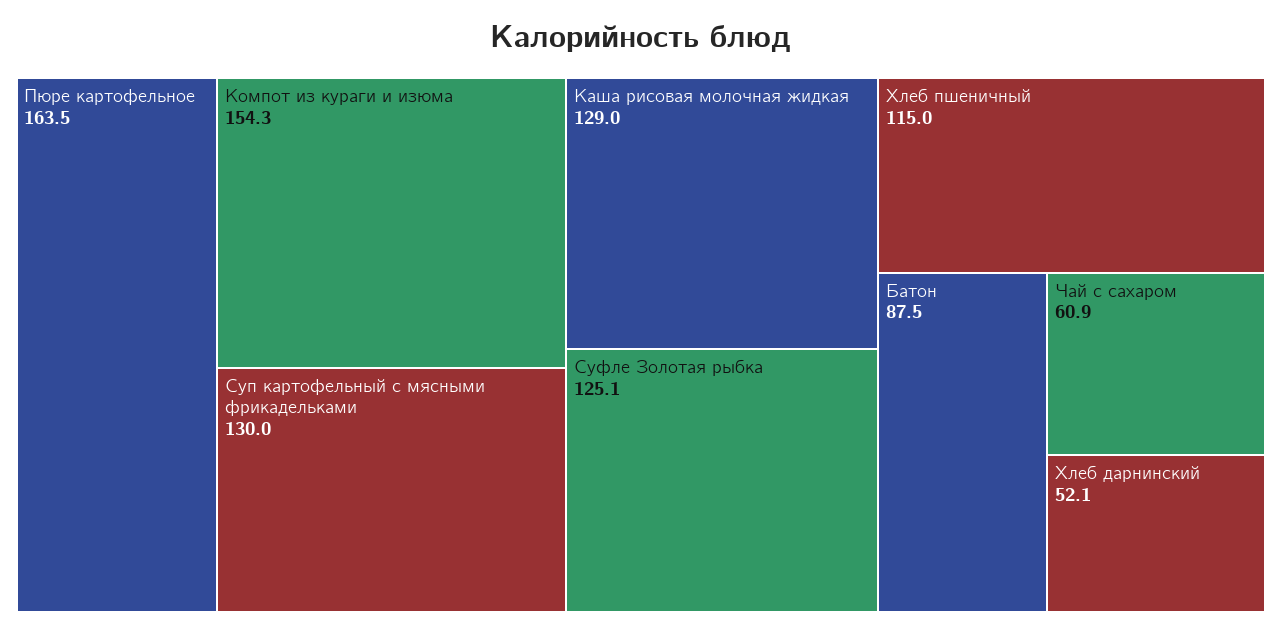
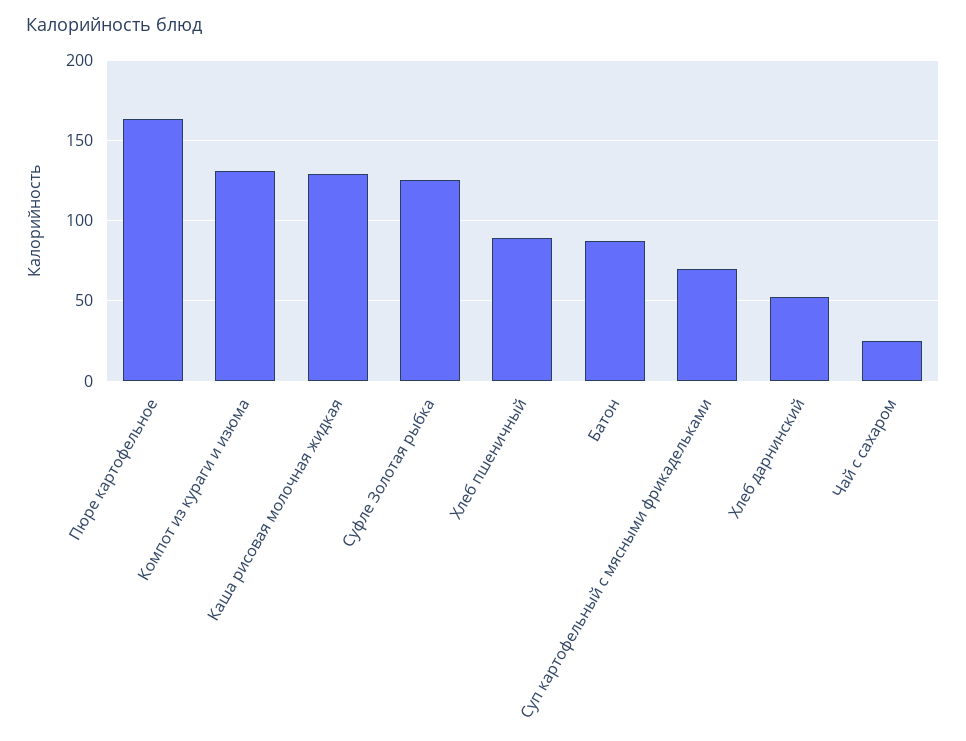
Компот из кураги и изюма: 154.3 -> 130
Суп картофельный с мясными фрикадельками: 130 -> 70
Хлеб пшеничный: 115 -> 90
Чай с сахаром: 60.9 -> 25

